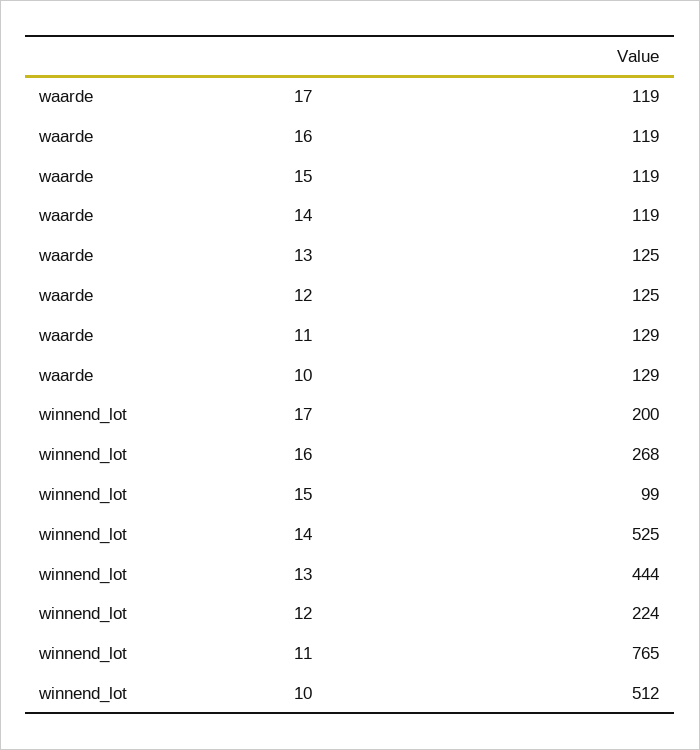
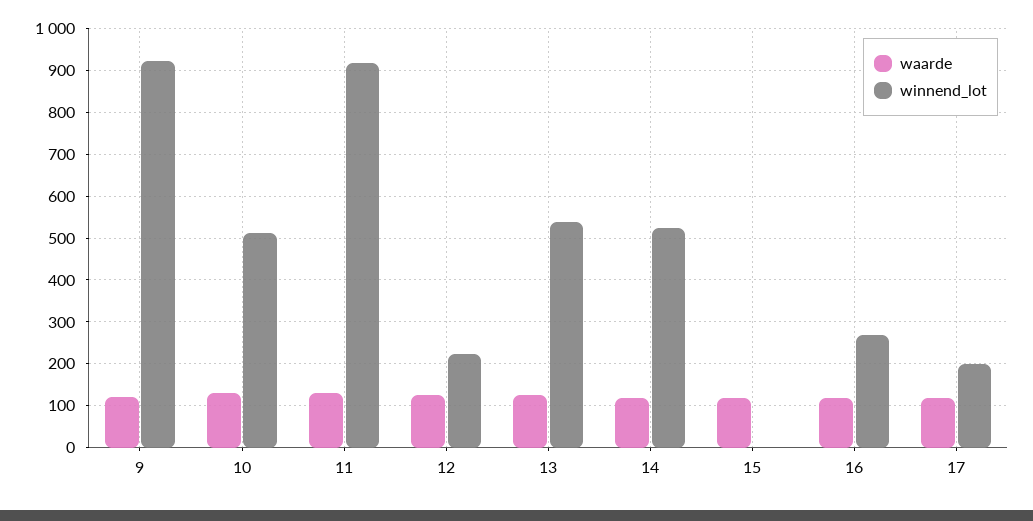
winnend_lot, 15: 99 -> 0
winnend_lot, 13: 444 -> 540
winnend_lot, 11: 765 -> 920
waarde, 9: none -> 120
winnend_lot, 9: none -> 920

